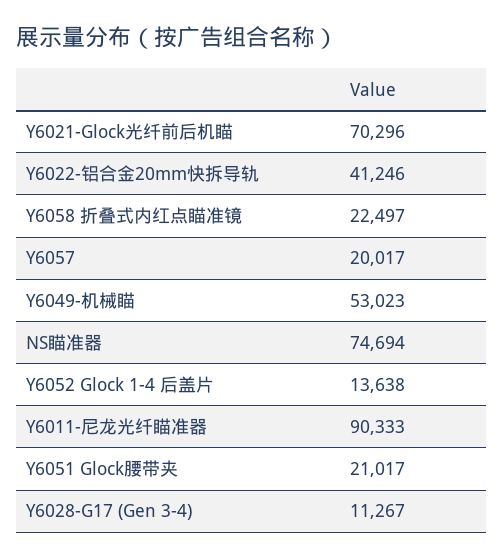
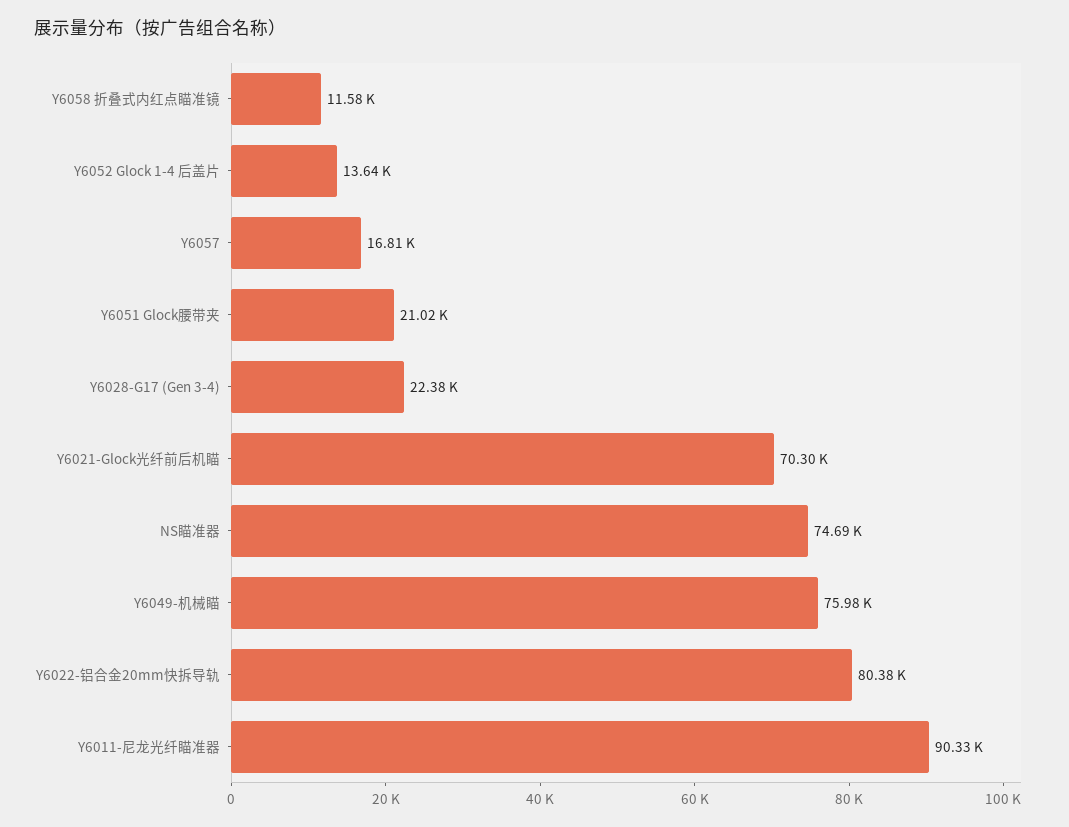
Y6022-铝合金20mm快拆导轨: 41246 -> 80380
Y6058 折叠式内红点瞄准镜: 22497 -> 11580
Y6057: 20017 -> 16810
Y6049-机械瞄: 53023 -> 75980
Y6028-G17 (Gen 3-4): 11267 -> 22380

